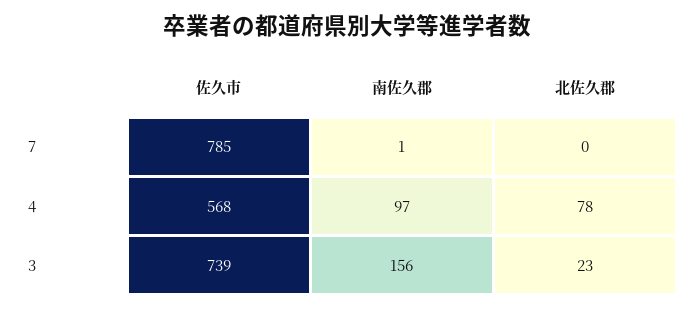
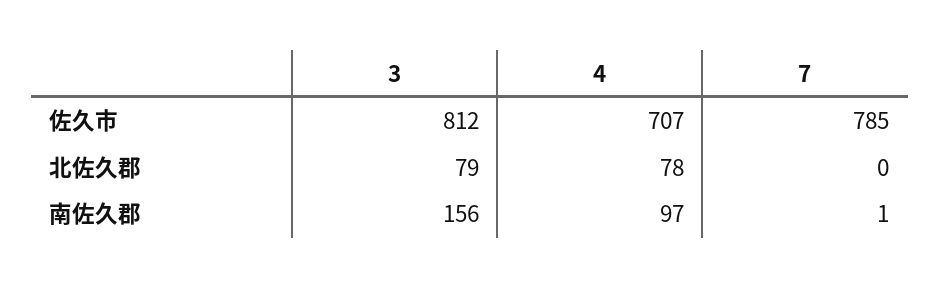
佐久市, 4: 568 -> 707
佐久市, 3: 739 -> 812
北佐久郡, 3: 23 -> 79

